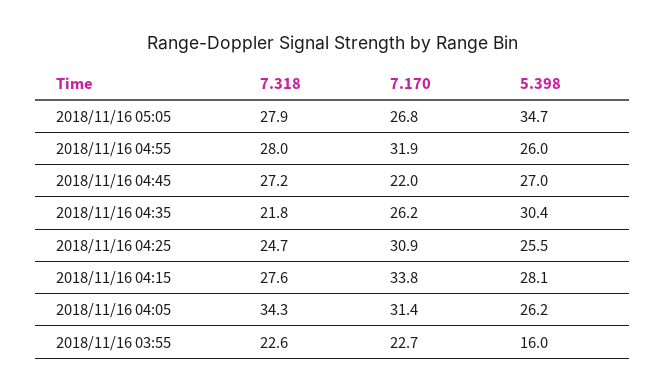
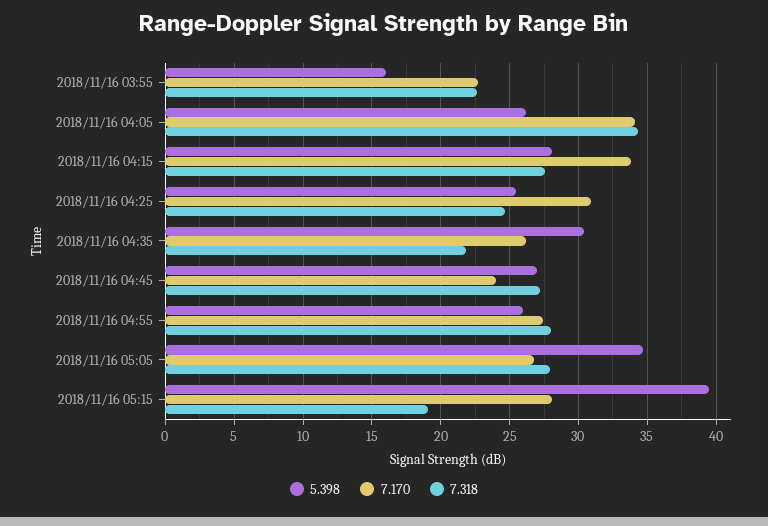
7.170, 2018/11/16 04:55: 31.9 -> 27.5
7.170, 2018/11/16 04:45: 22 -> 24
7.170, 2018/11/16 04:05: 31.4 -> 34
5.398, 2018/11/16 05:15: none -> 39.5
7.170, 2018/11/16 05:15: none -> 28
7.318, 2018/11/16 05:15: none -> 19

